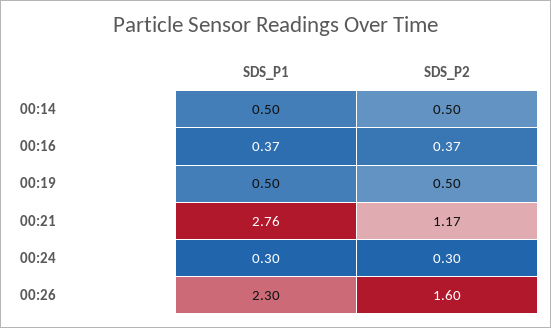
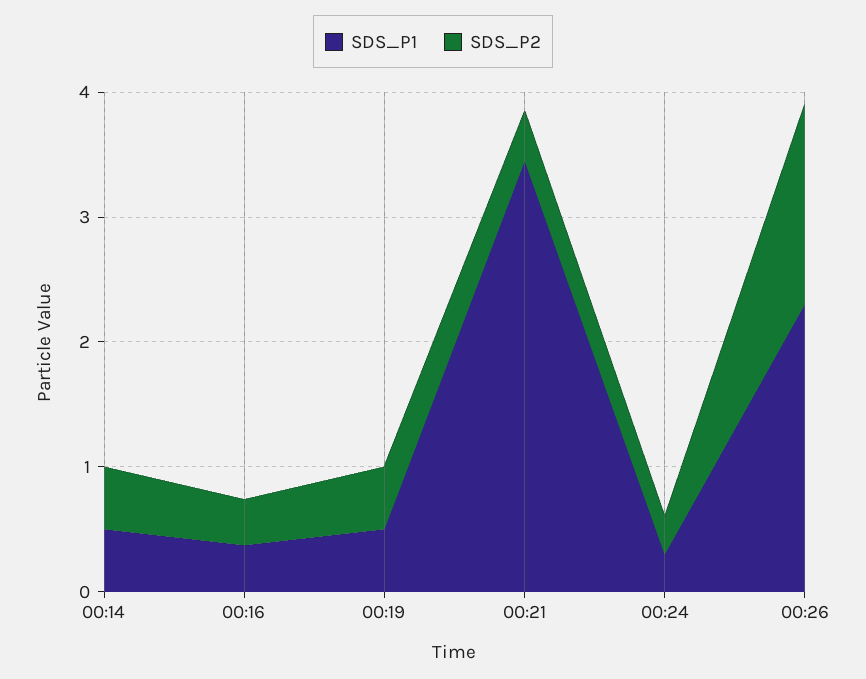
SDS_P1, 00:21: 2.76 -> 3.4
SDS_P2, 00:21: 1.17 -> 0.4

